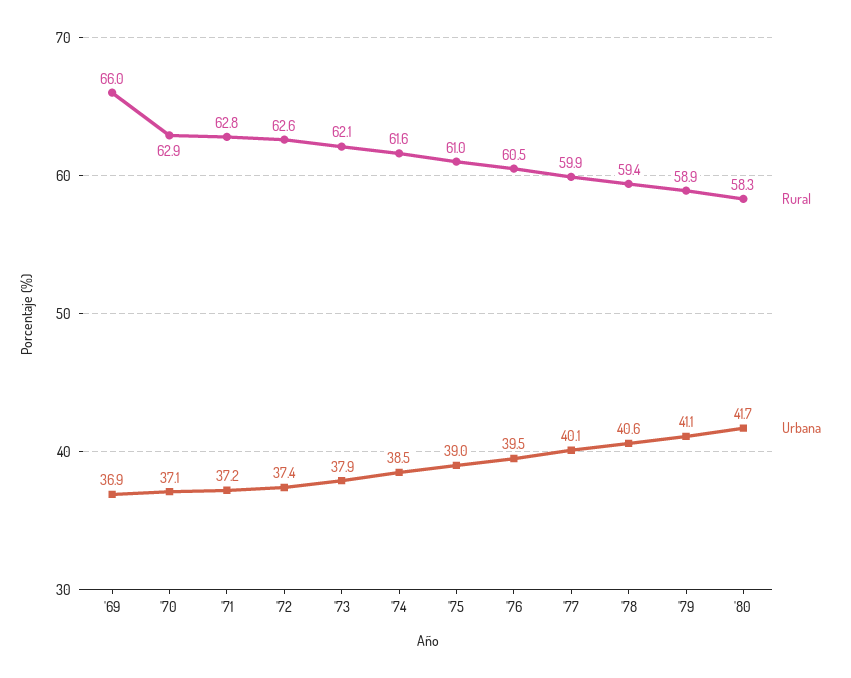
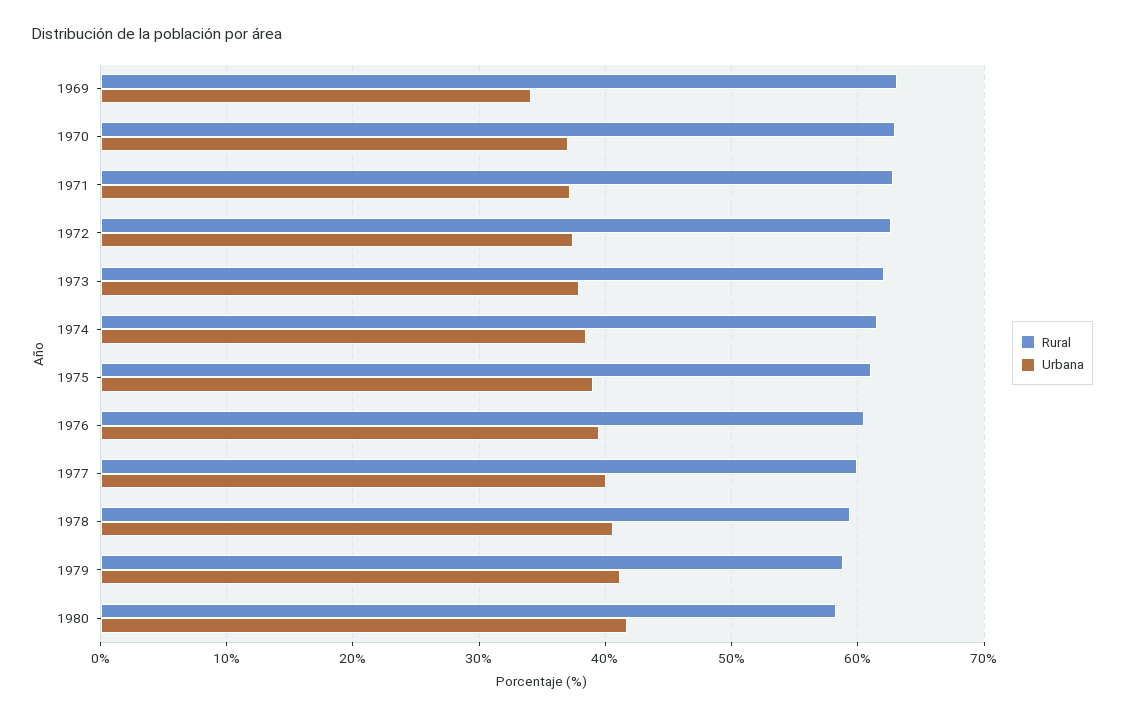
Rural, '69: 66 -> 63
Urbana, '69: 36.9 -> 34

